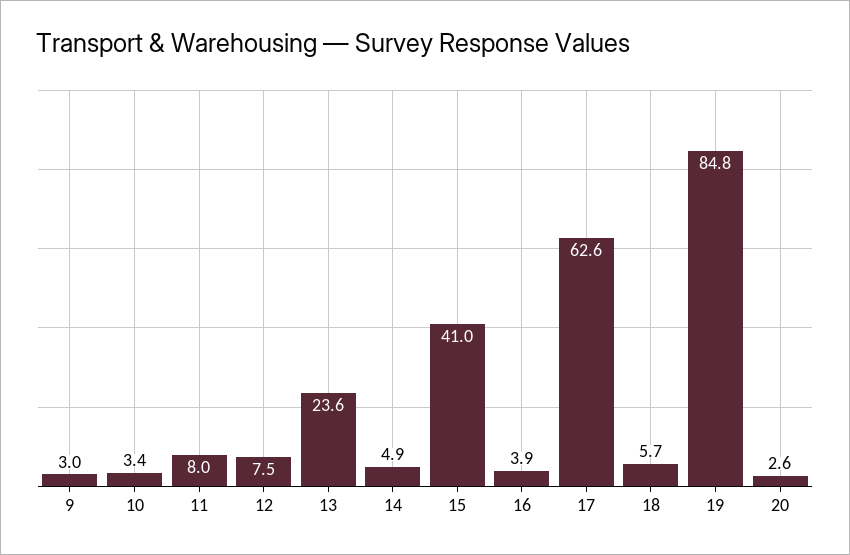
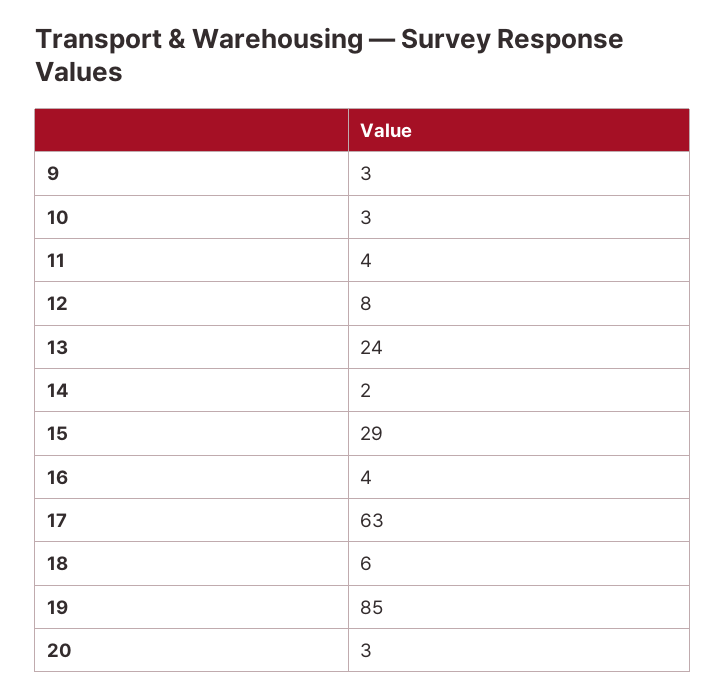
11: 8 -> 4
14: 4.9 -> 2
15: 41 -> 29

